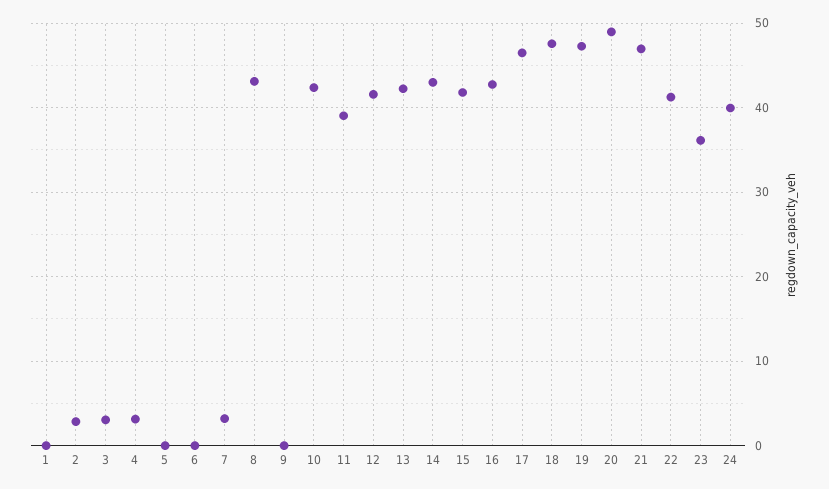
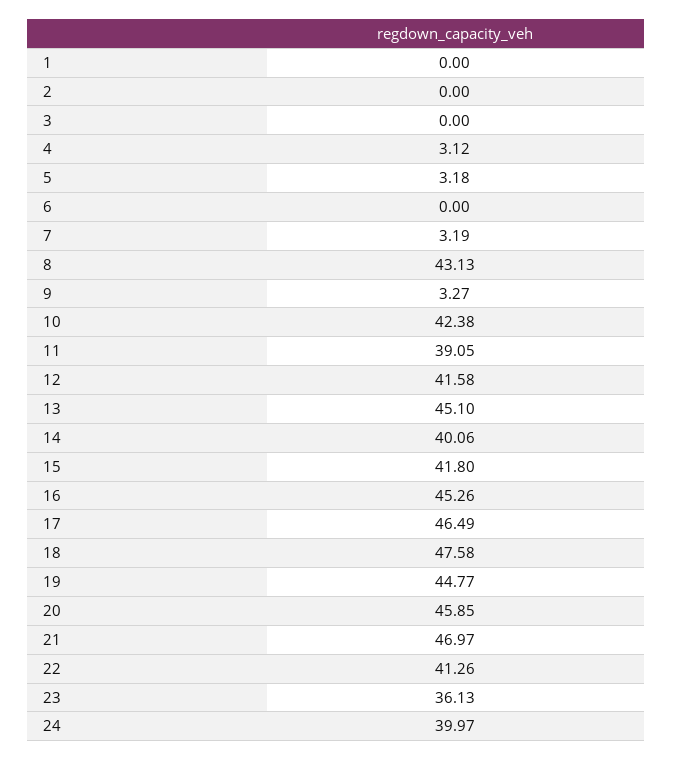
2: 3 -> 0
3: 3 -> 0
5: 0 -> 3.18
9: 0 -> 3.27
13: 42 -> 45.1
14: 43 -> 40.06
16: 43 -> 45.26
19: 47 -> 44.77
20: 49 -> 45.85

